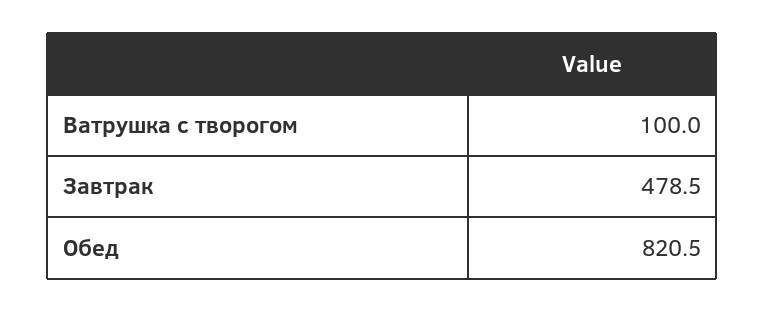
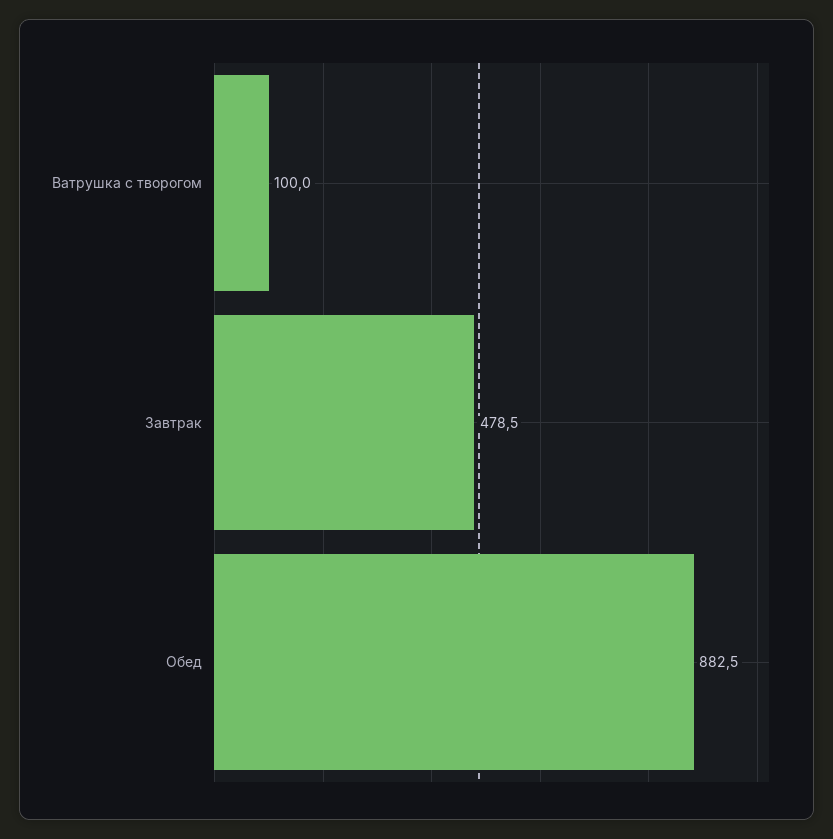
Обед: 820.5 -> 882.5

